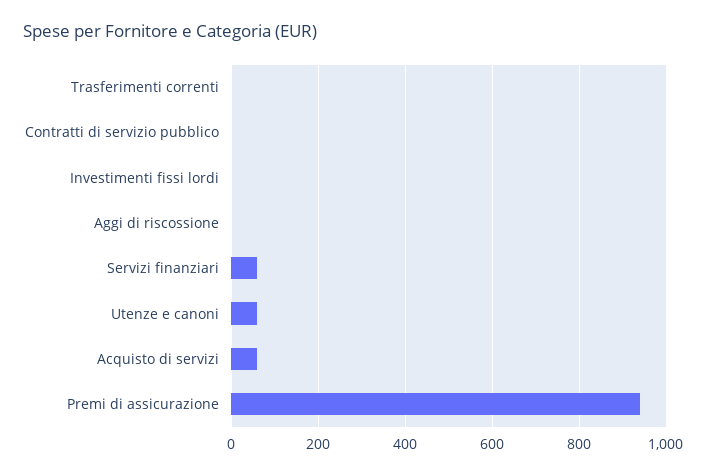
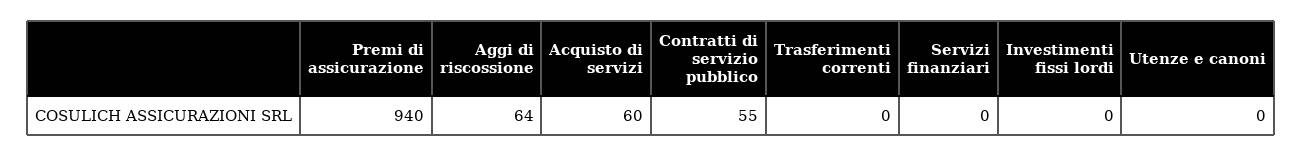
Contratti di servizio pubblico: 0 -> 55
Aggi di riscossione: 0 -> 64
Servizi finanziari: 60 -> 0
Utenze e canoni: 60 -> 0

